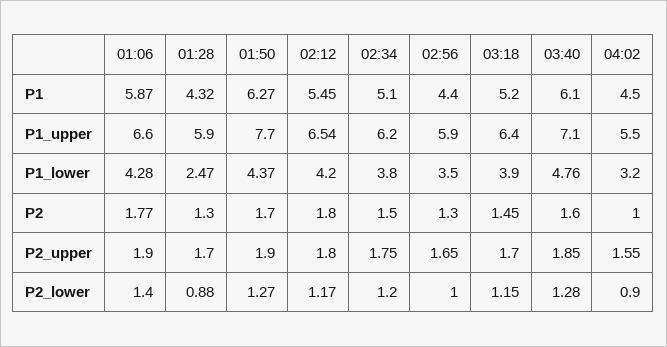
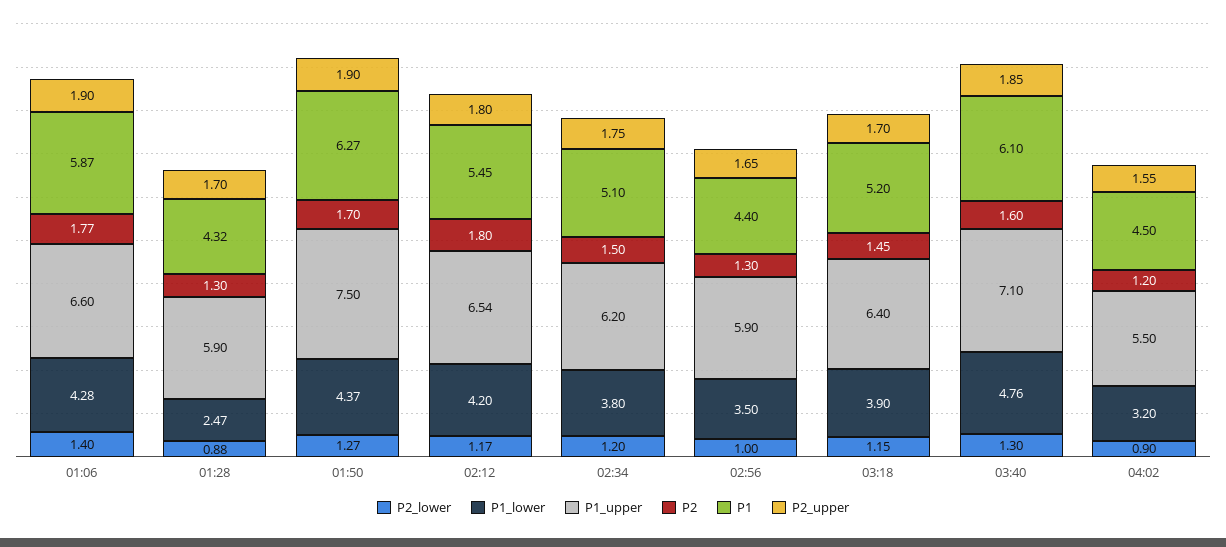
P1_upper, 01:50: 7.7 -> 7.5
P2, 04:02: 1 -> 1.2
P2_lower, 03:40: 1.28 -> 1.3

